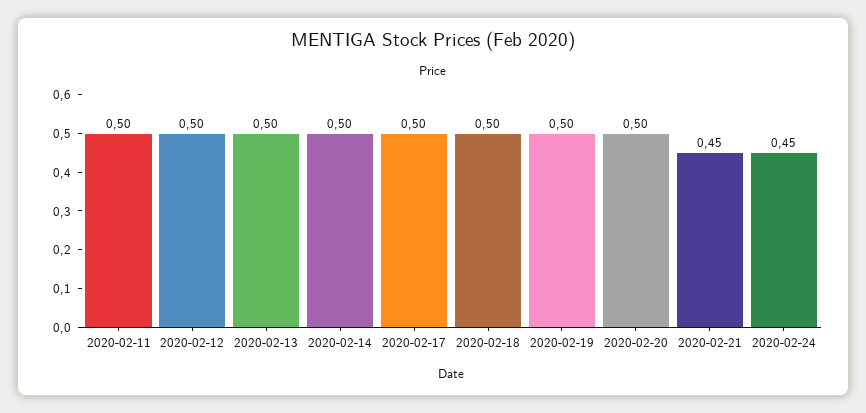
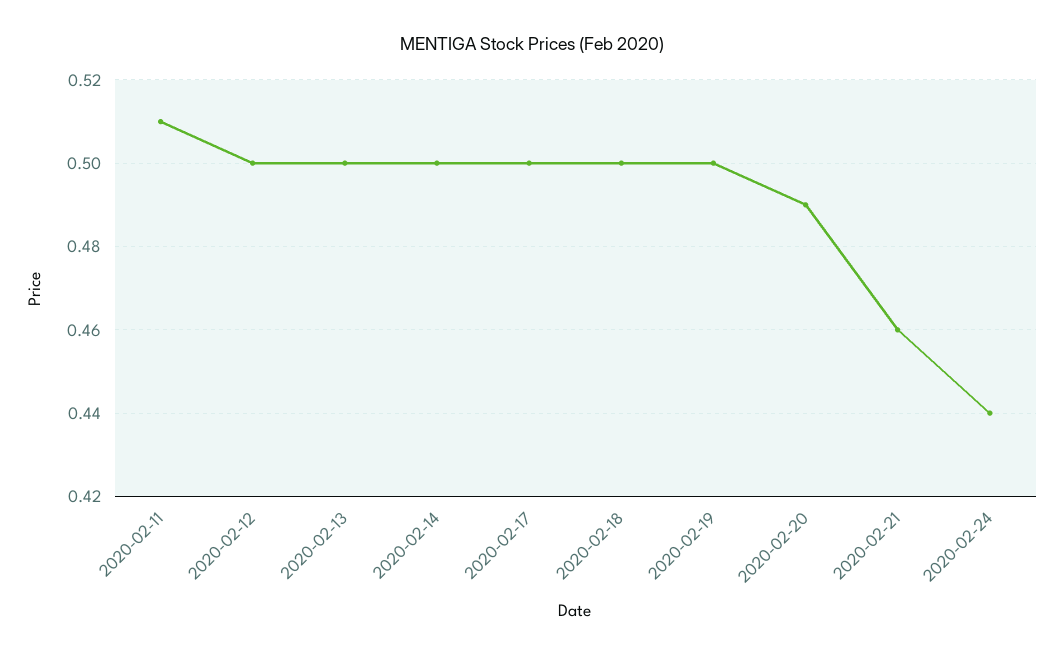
2020-02-11: 0.5 -> 0.51
2020-02-20: 0.5 -> 0.49
2020-02-21: 0.45 -> 0.46
2020-02-24: 0.45 -> 0.44

